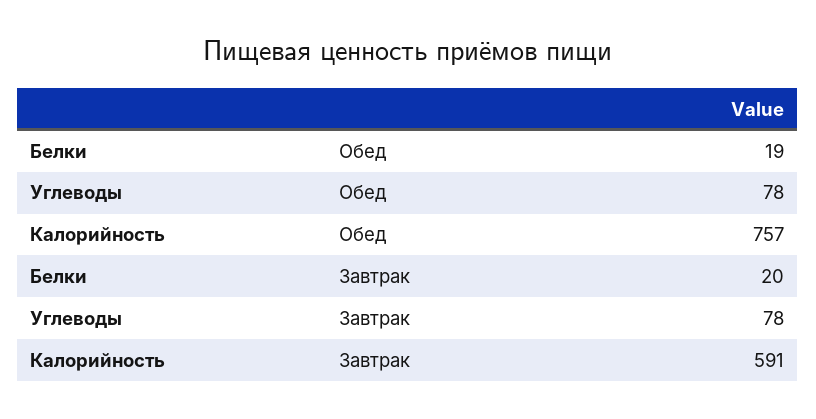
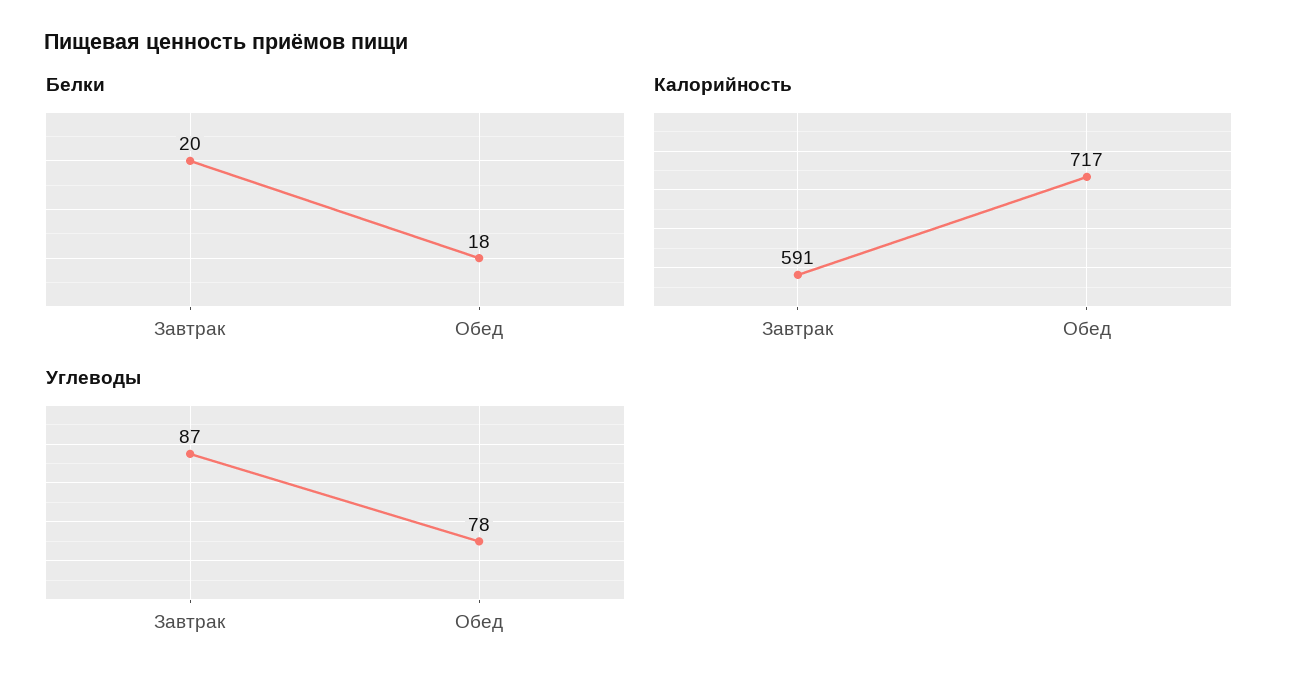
Белки, Обед: 19 -> 18
Калорийность, Обед: 757 -> 717
Углеводы, Завтрак: 78 -> 87

